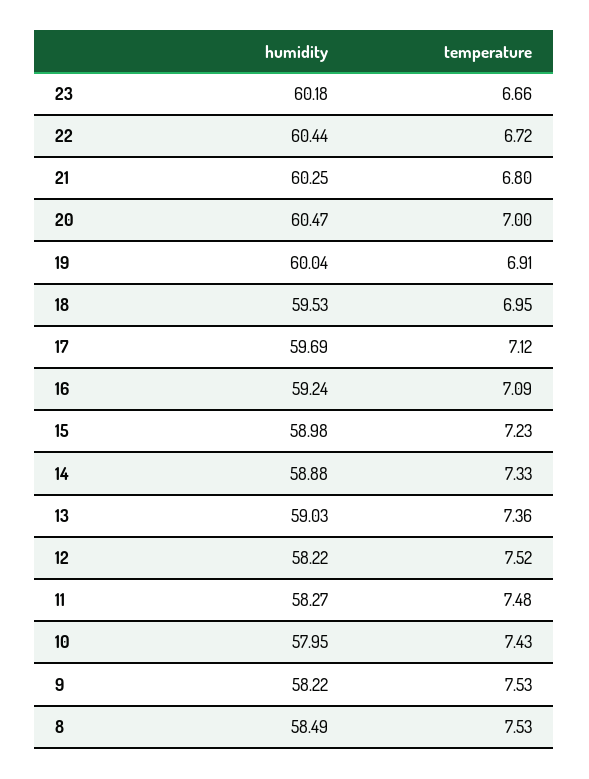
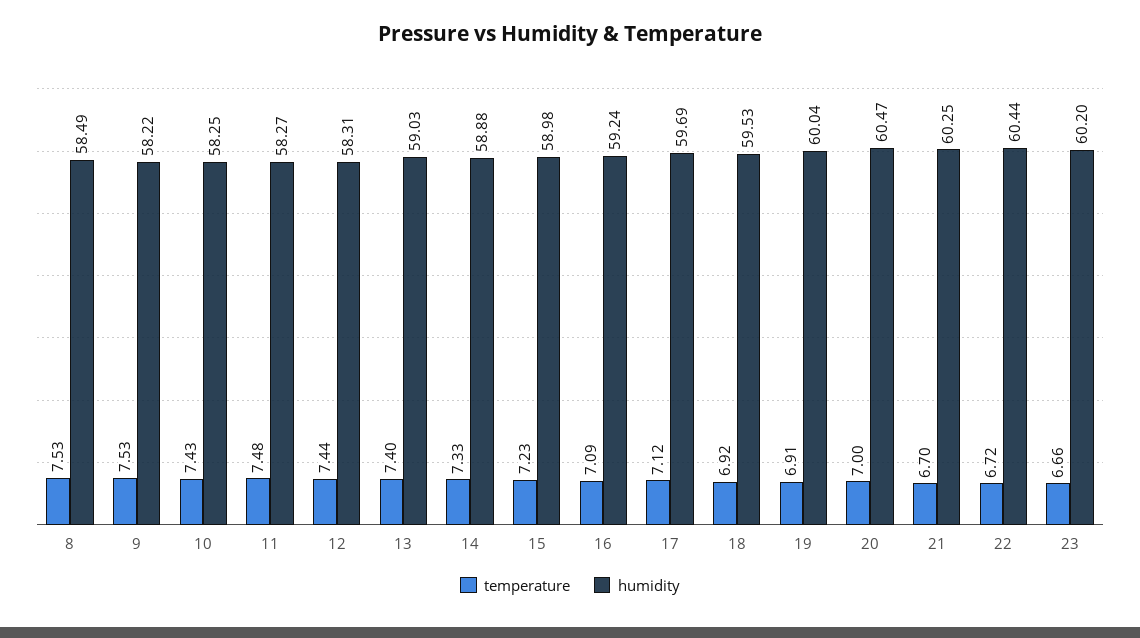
humidity, 23: 60.18 -> 60.2
temperature, 21: 6.8 -> 6.7
temperature, 18: 6.95 -> 6.92
temperature, 13: 7.36 -> 7.4
humidity, 12: 58.22 -> 58.31
temperature, 12: 7.52 -> 7.44
humidity, 10: 57.95 -> 58.25

